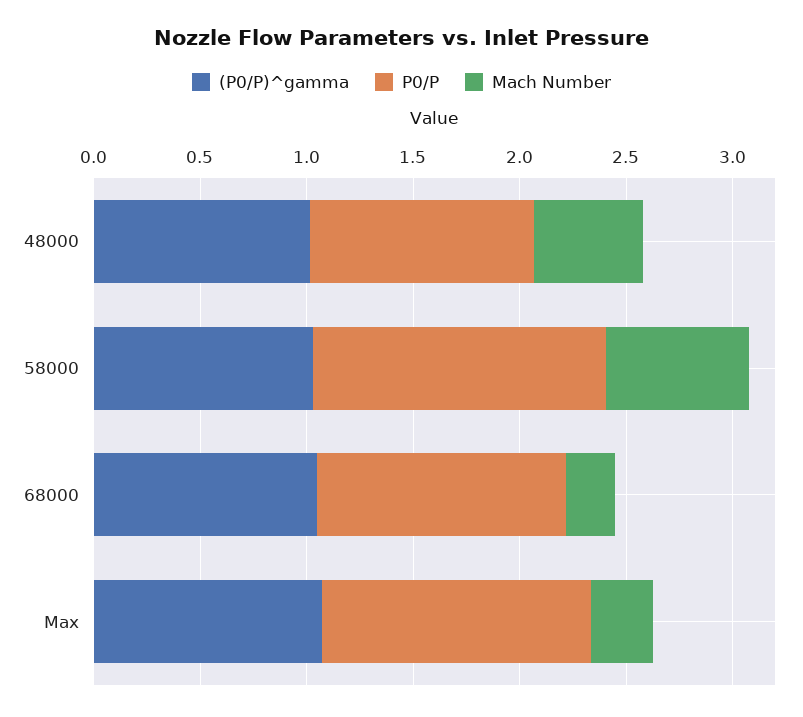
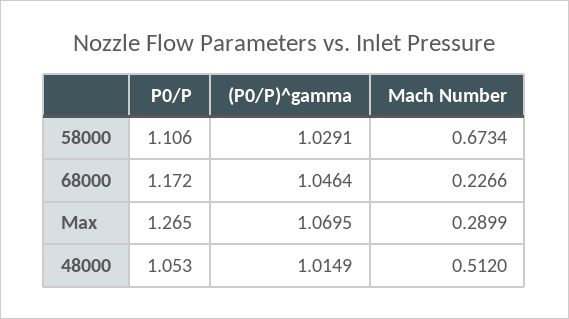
P0/P, 58000: 1.4 -> 1.106

